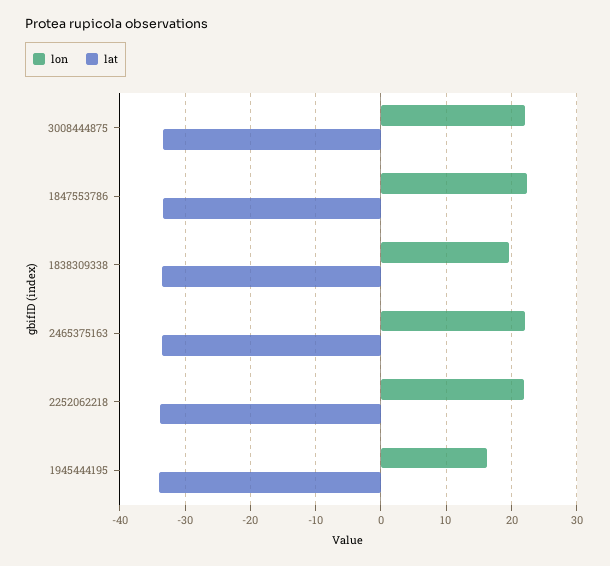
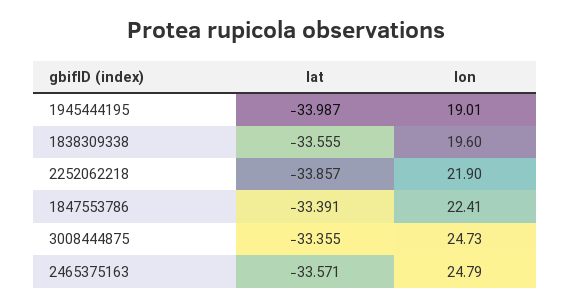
lon, 3008444875: 22 -> 24.73
lon, 2465375163: 22 -> 24.79
lon, 1945444195: 16 -> 19.01

